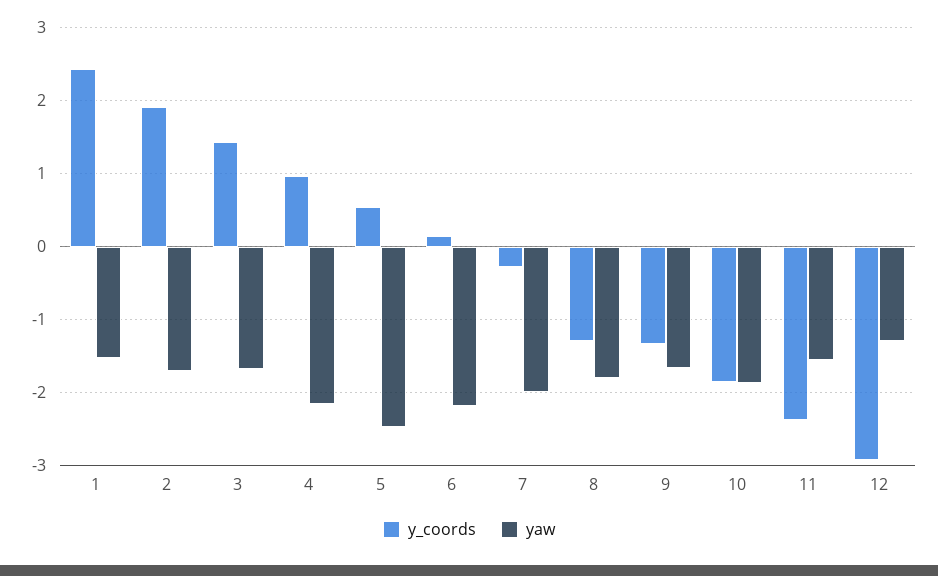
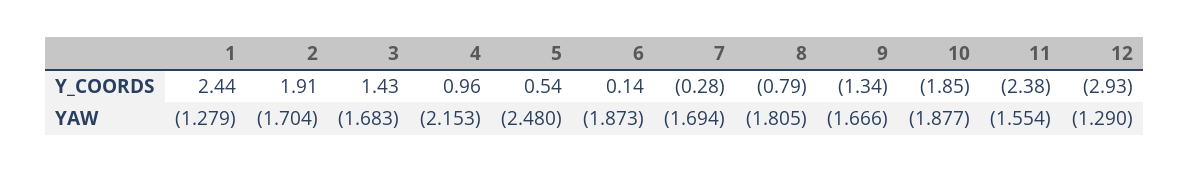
yaw, 1: -1.5 -> -1.279
yaw, 6: -2.2 -> -1.873
yaw, 7: -2 -> -1.694
y_coords, 8: -1.3 -> -0.79

